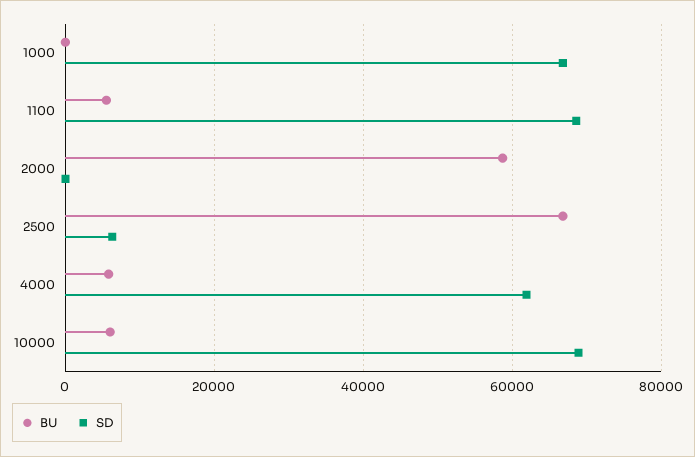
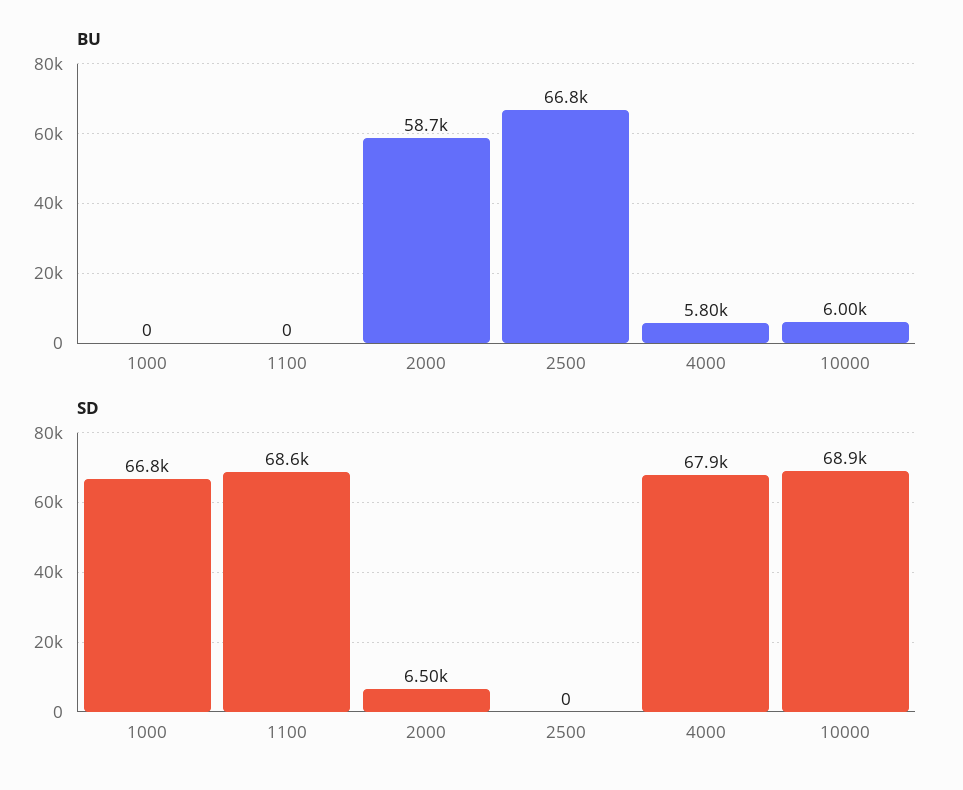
BU, 1100: 6000 -> 0
SD, 2000: 0 -> 6500
SD, 2500: 6000 -> 0
SD, 4000: 62000 -> 67900

